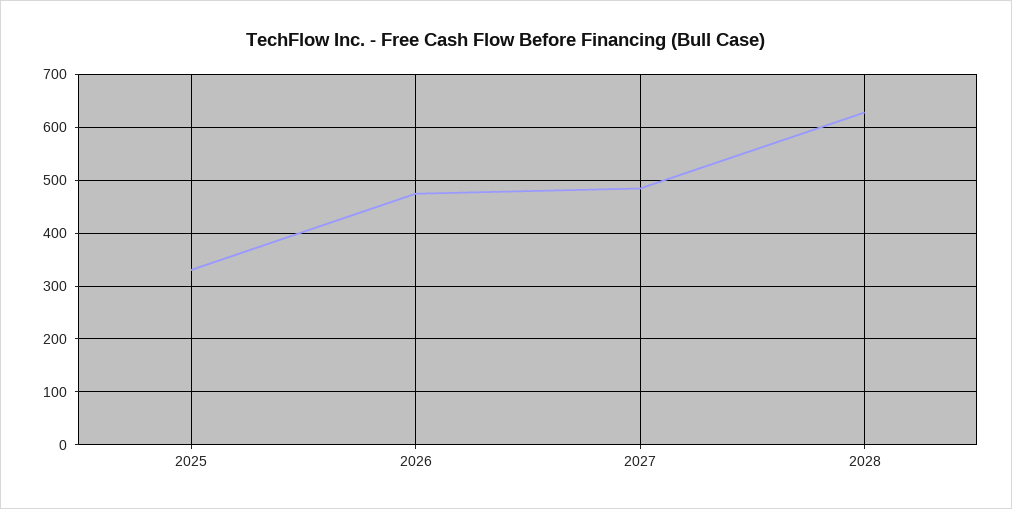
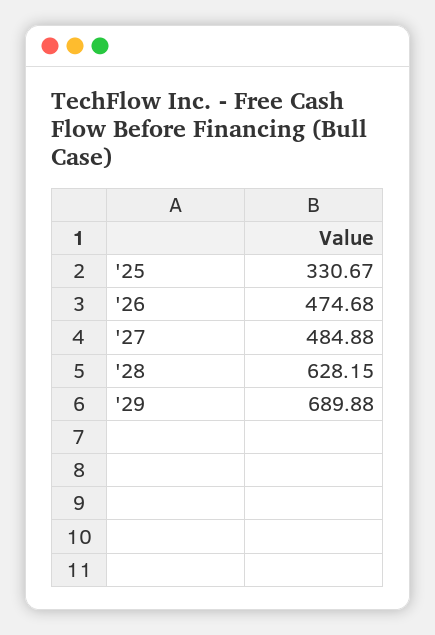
'29: none -> 689.88

